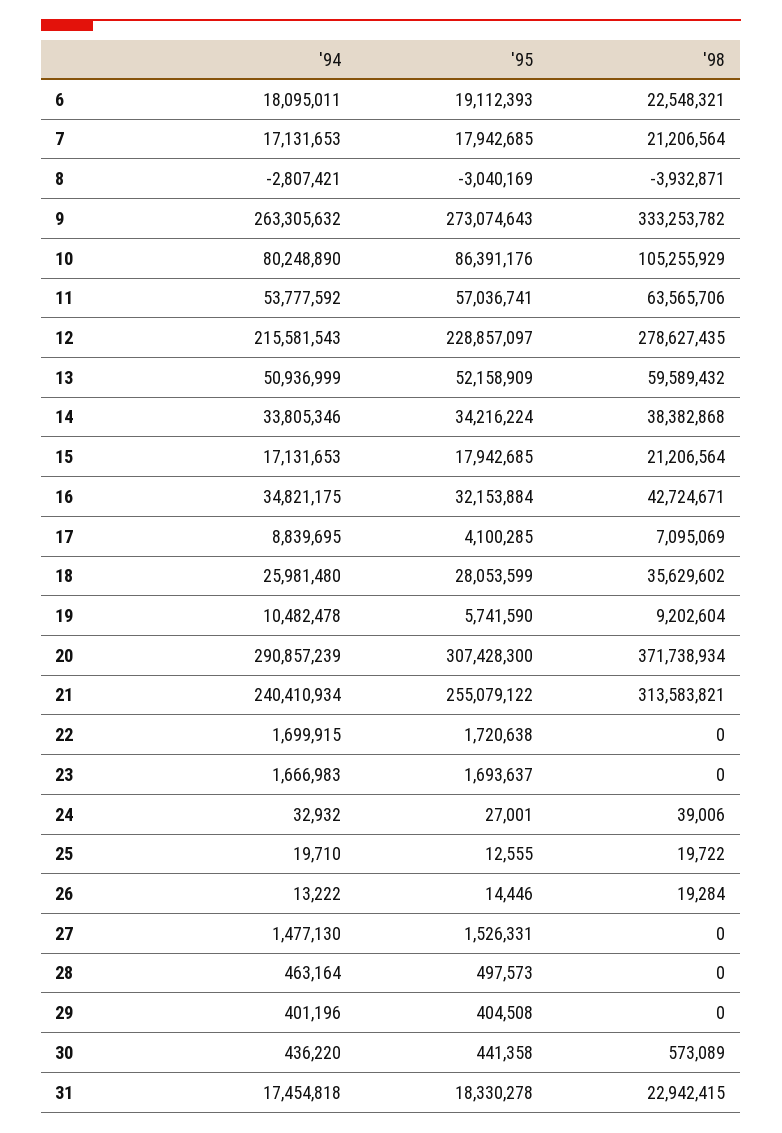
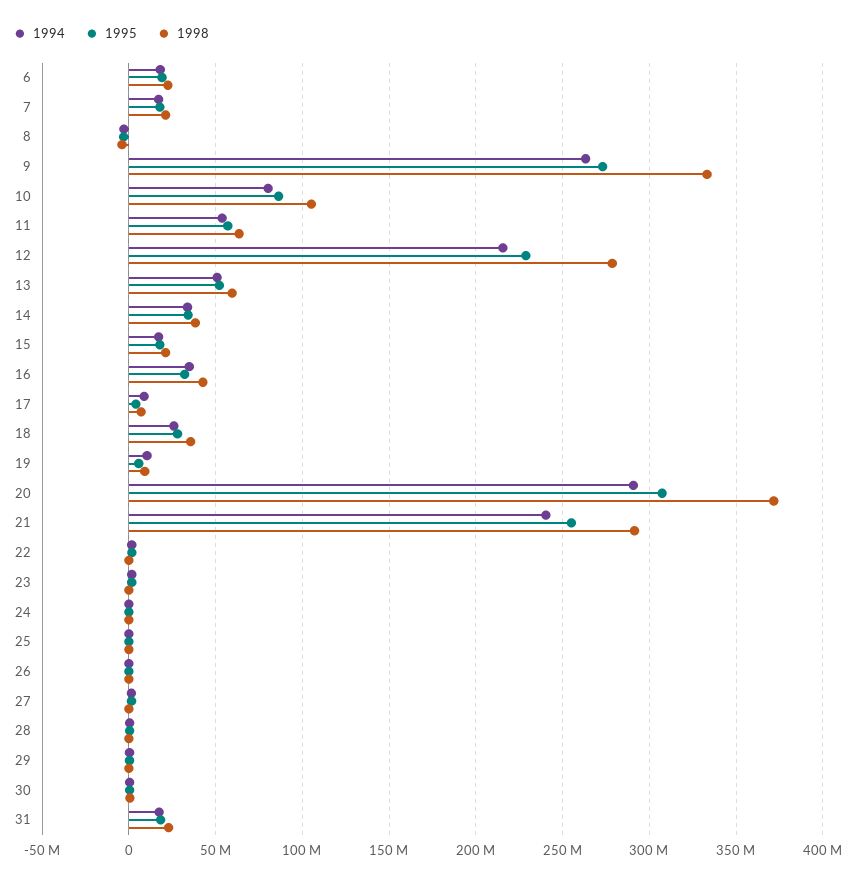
'98, 21: 313583821 -> 290000000

